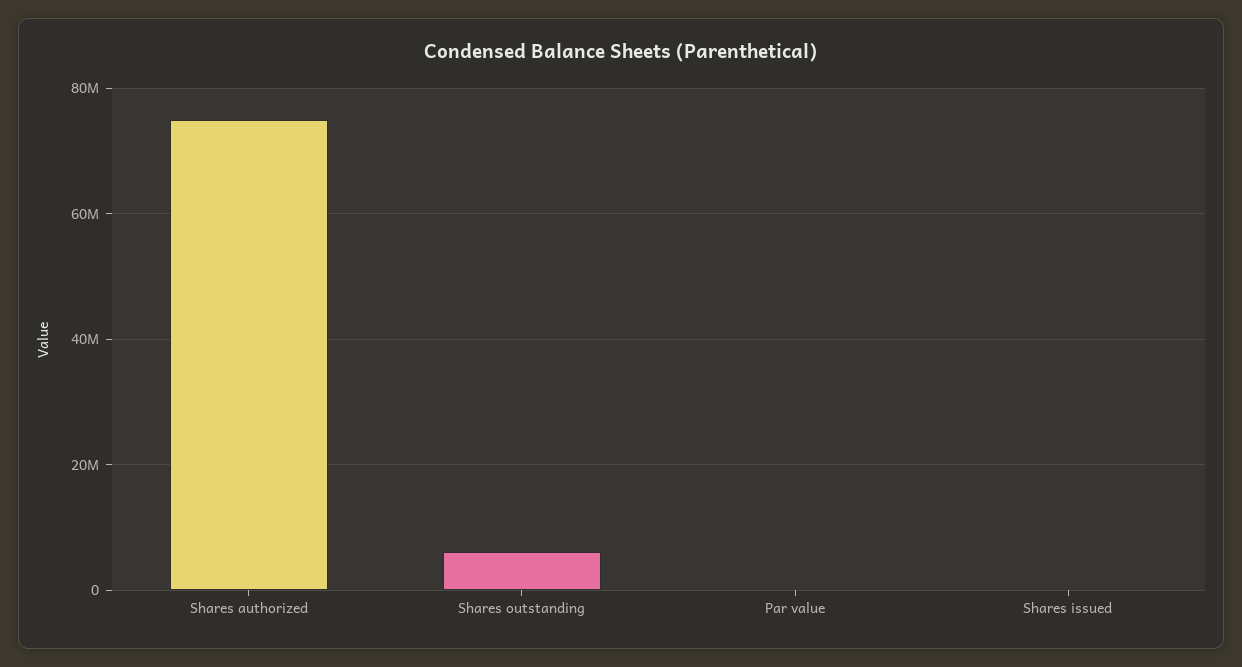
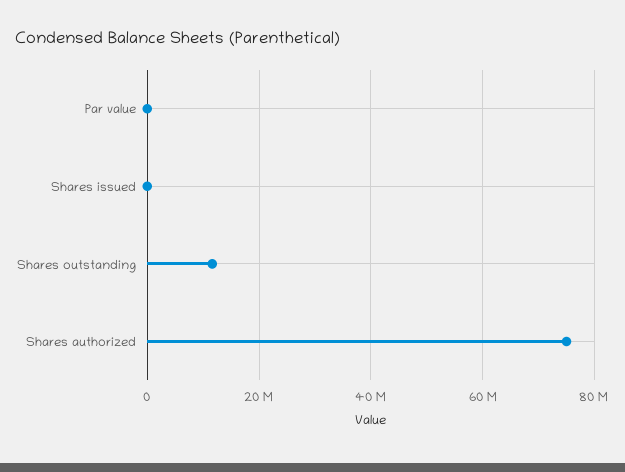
Shares outstanding: 6000000 -> 12000000

